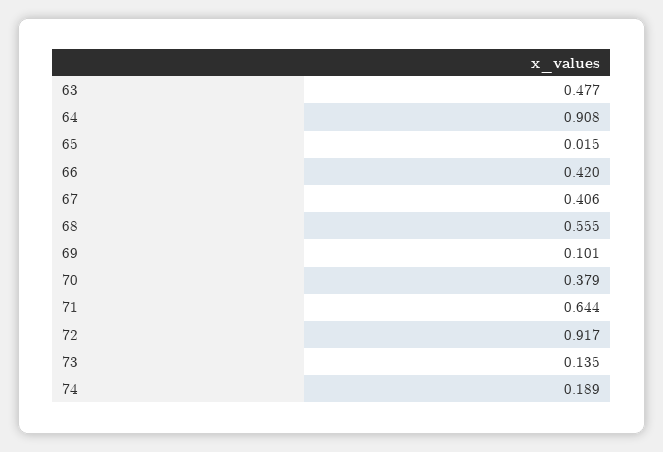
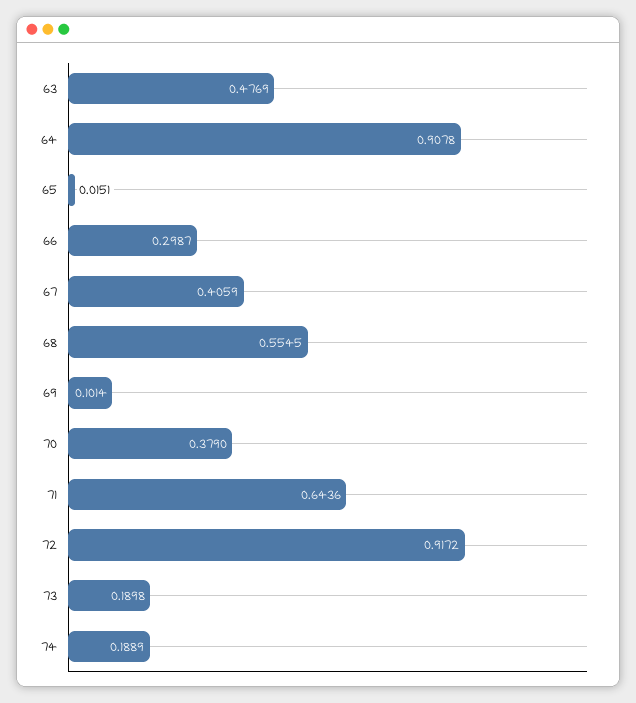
66: 0.42 -> 0.2987
73: 0.135 -> 0.1898

